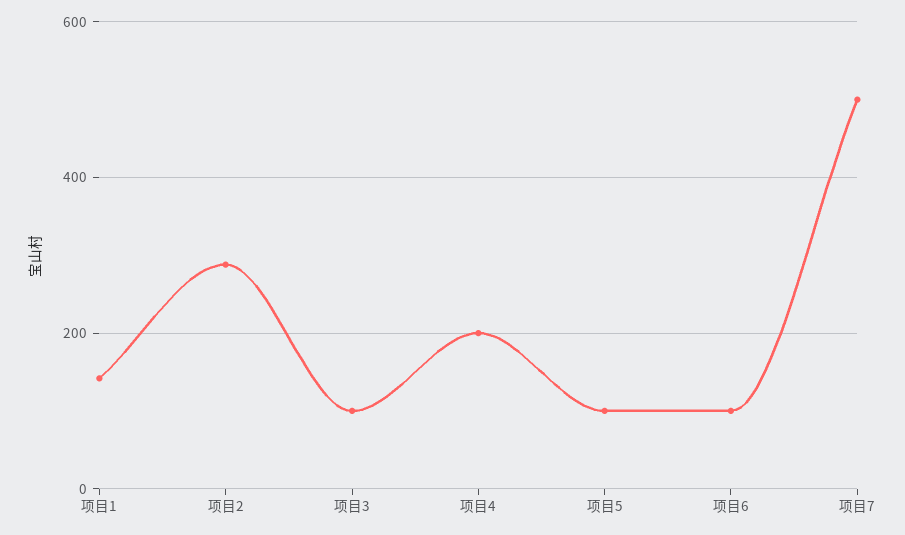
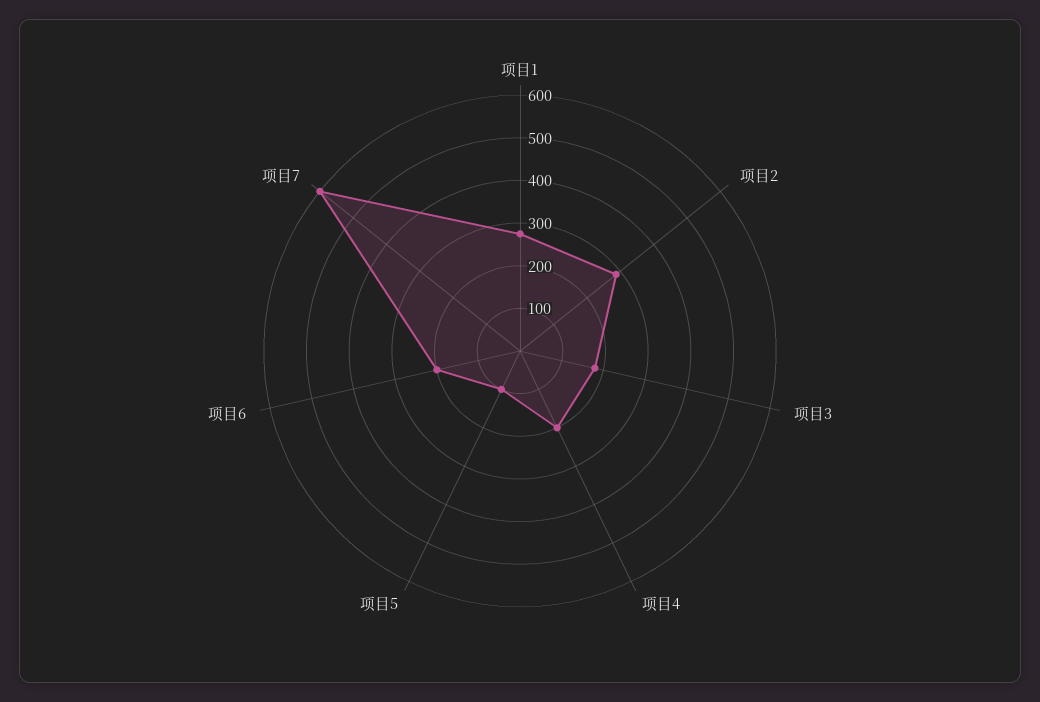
项目1: 140 -> 280
项目3: 100 -> 180
项目6: 100 -> 200
项目7: 500 -> 600

